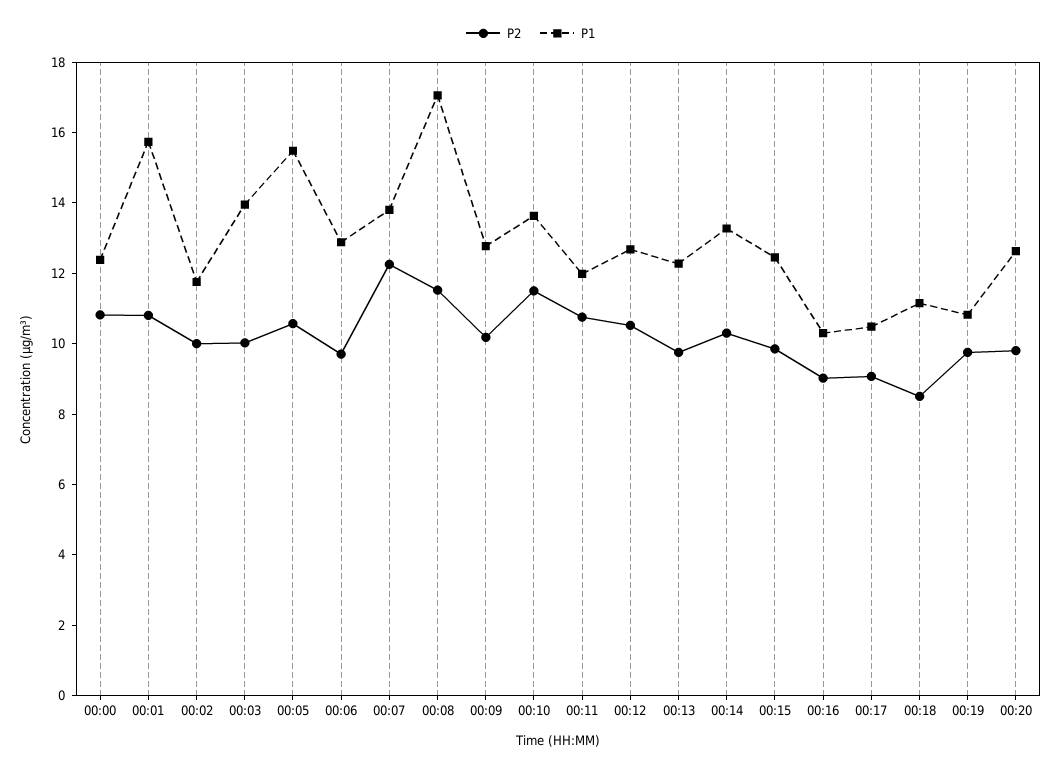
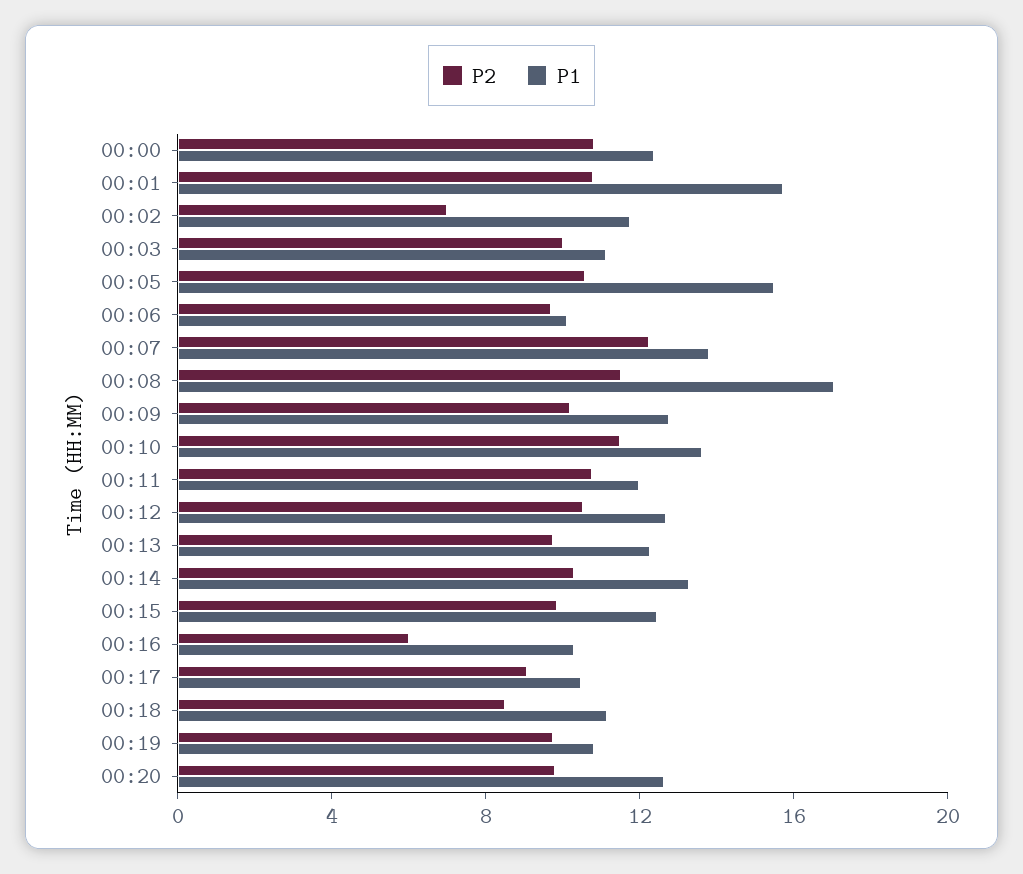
P2, 00:02: 10 -> 7
P1, 00:03: 14 -> 11
P1, 00:06: 13 -> 10
P2, 00:16: 9 -> 6

